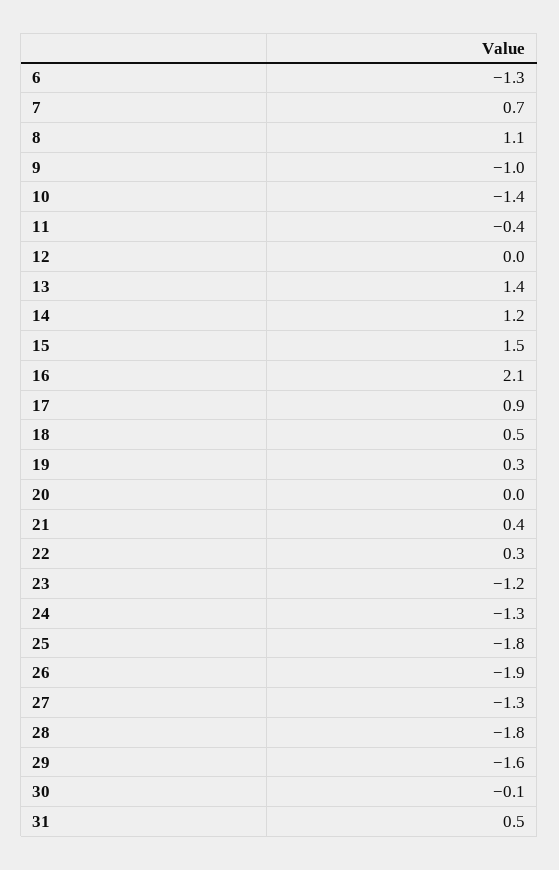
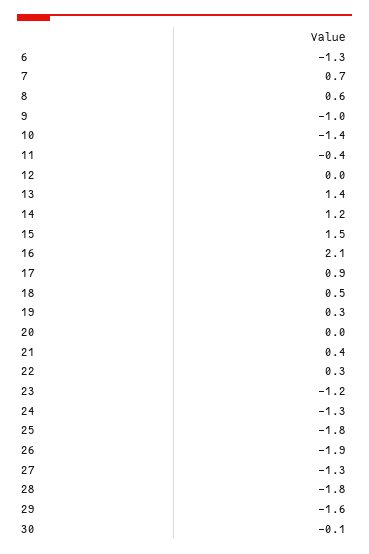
8: 1.1 -> 0.6
31: 0.5 -> none

